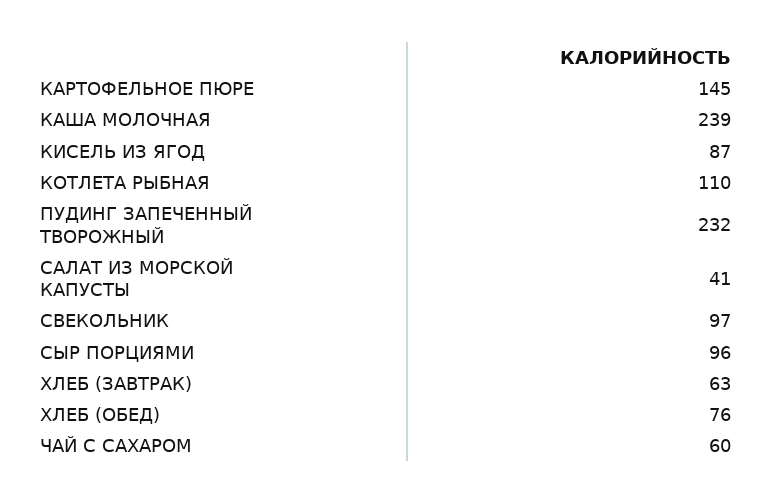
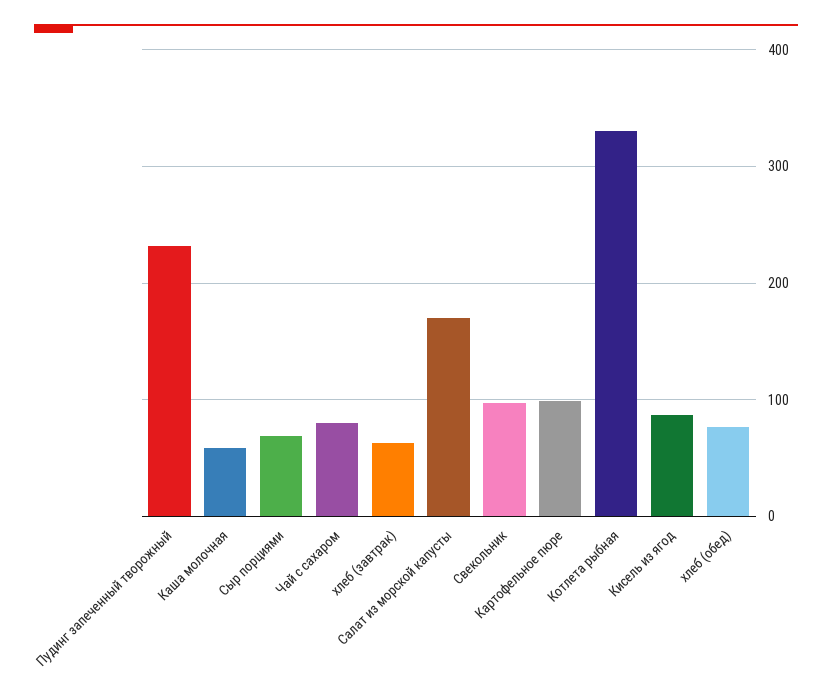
КАРТОФЕЛЬНОЕ ПЮРЕ: 145 -> 100
КАША МОЛОЧНАЯ: 239 -> 60
КОТЛЕТА РЫБНАЯ: 110 -> 330
САЛАТ ИЗ МОРСКОЙ КАПУСТЫ: 41 -> 170
СЫР ПОРЦИЯМИ: 96 -> 70
ЧАЙ С САХАРОМ: 60 -> 80

